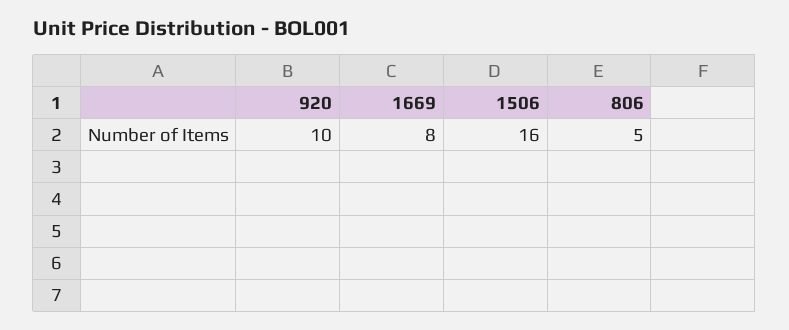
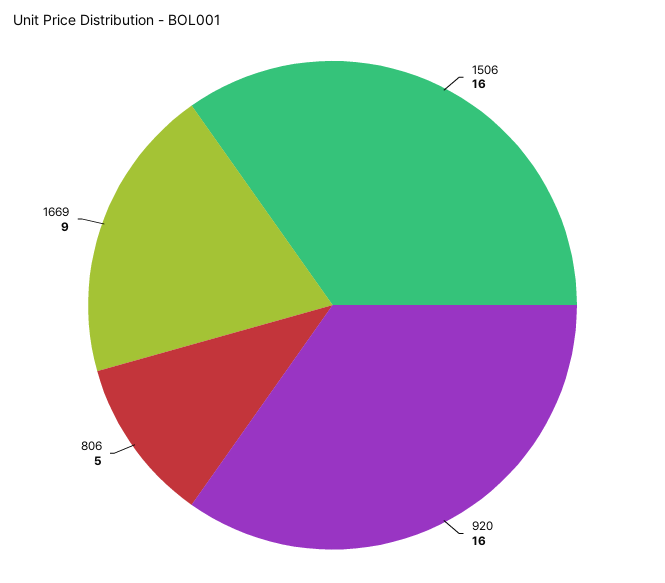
920: 10 -> 16
1669: 8 -> 9

